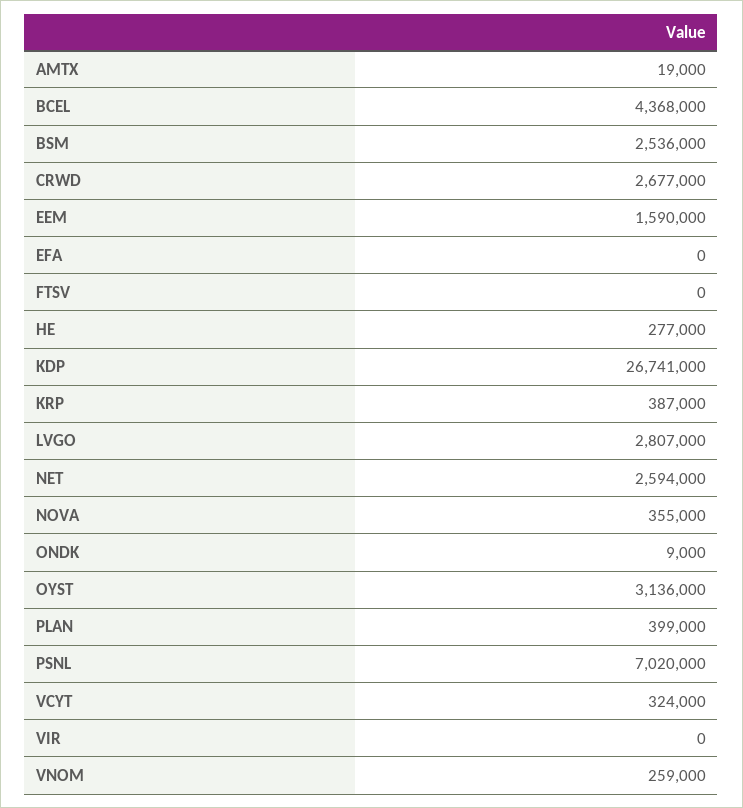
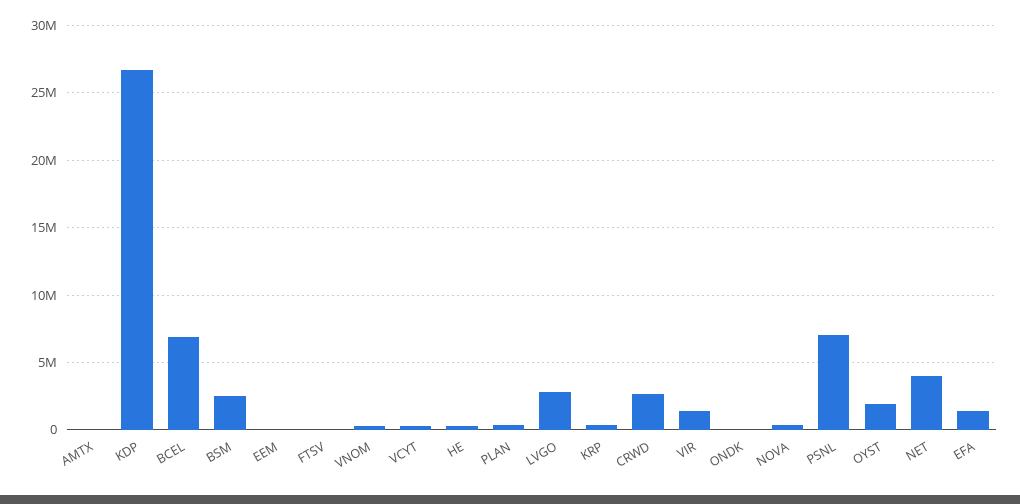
BCEL: 4368000 -> 7000000
EEM: 1590000 -> 0
EFA: 0 -> 1500000
NET: 2594000 -> 4000000
OYST: 3136000 -> 2000000
VIR: 0 -> 1500000

